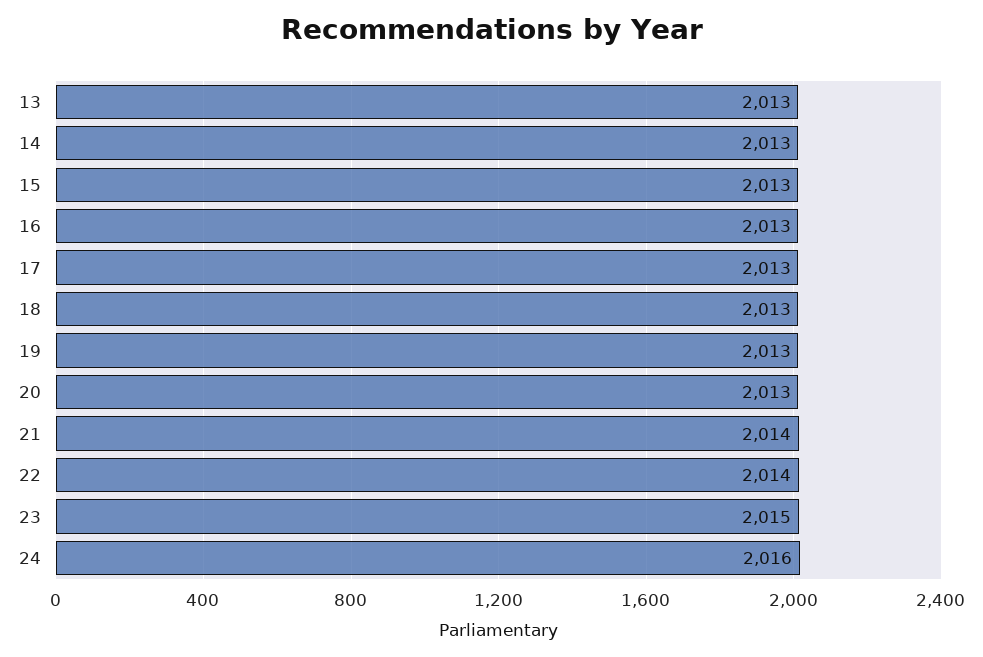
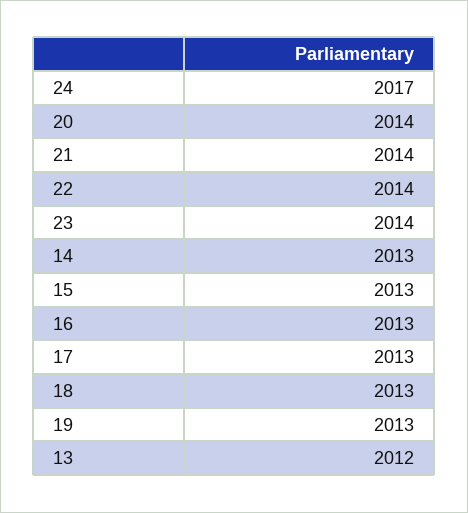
13: 2013 -> 2012
20: 2013 -> 2014
23: 2015 -> 2014
24: 2016 -> 2017

